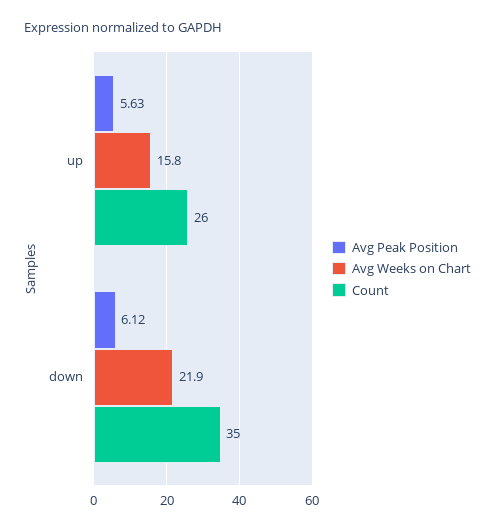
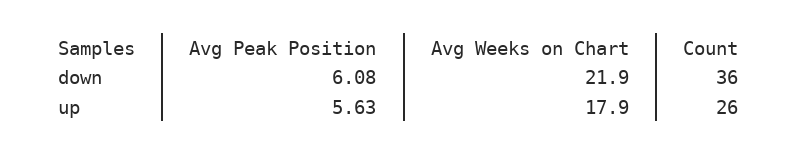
Avg Weeks on Chart, up: 15.8 -> 17.9
Avg Peak Position, down: 6.12 -> 6.08
Count, down: 35 -> 36

